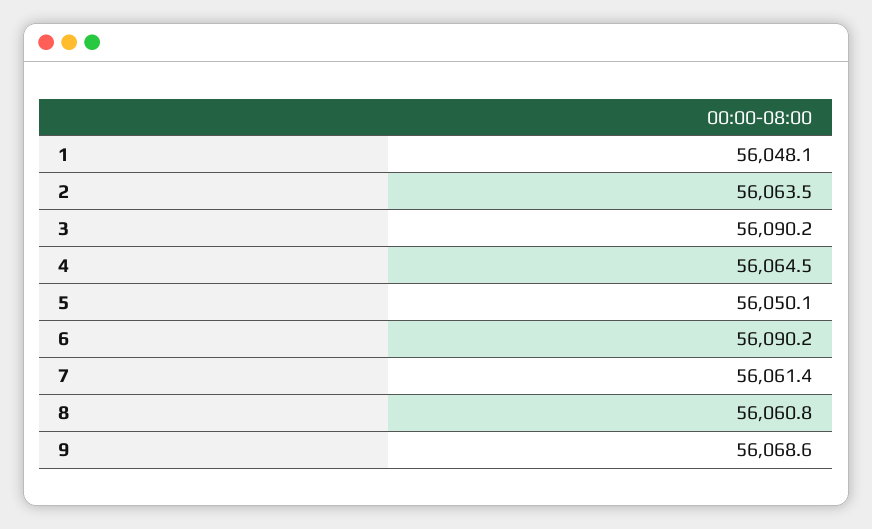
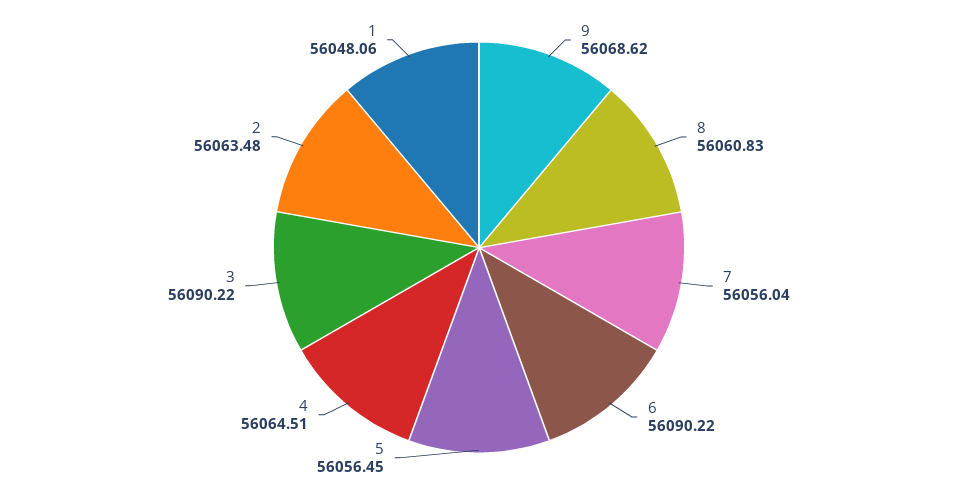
5: 56050.1 -> 56056.45
7: 56061.4 -> 56056.04

